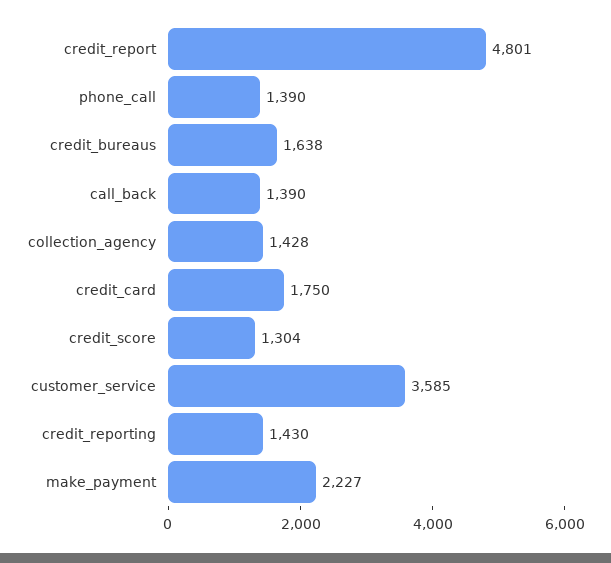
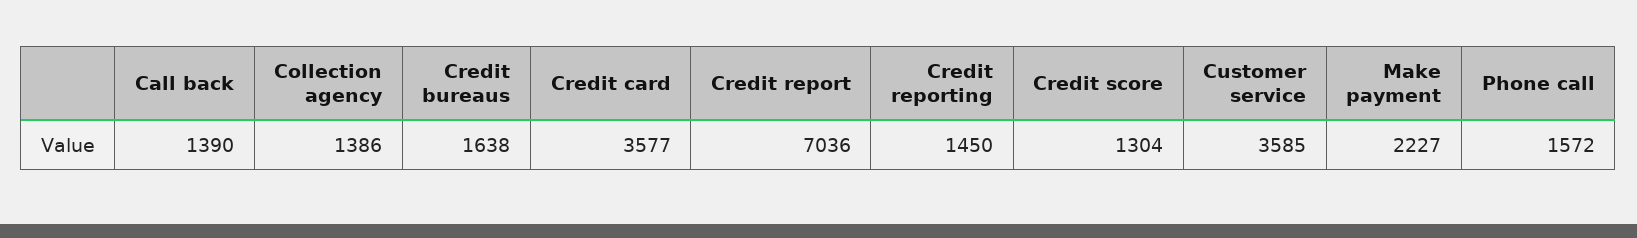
credit_report: 4801 -> 7036
phone_call: 1390 -> 1572
collection_agency: 1428 -> 1386
credit_card: 1750 -> 3577
credit_reporting: 1430 -> 1450

